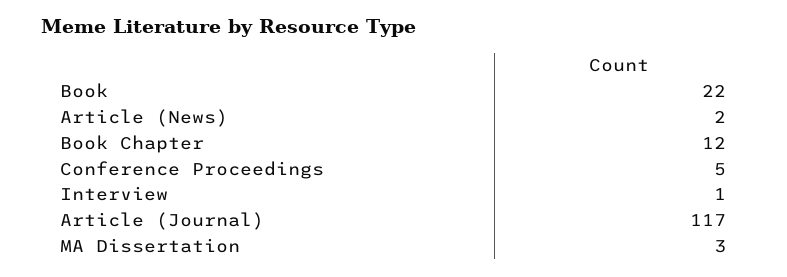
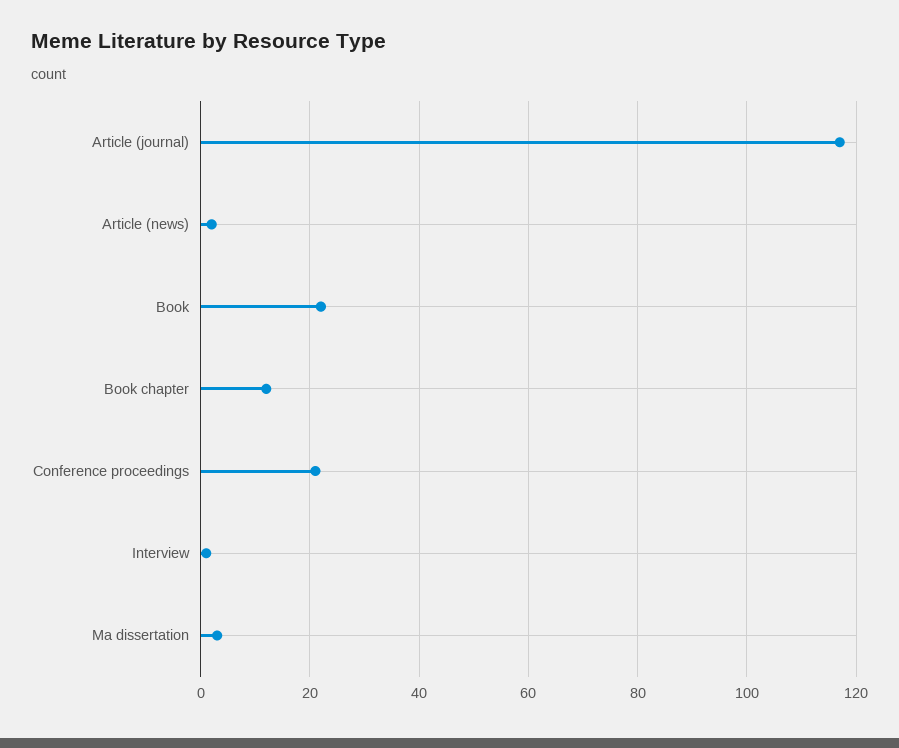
Conference Proceedings: 5 -> 20

